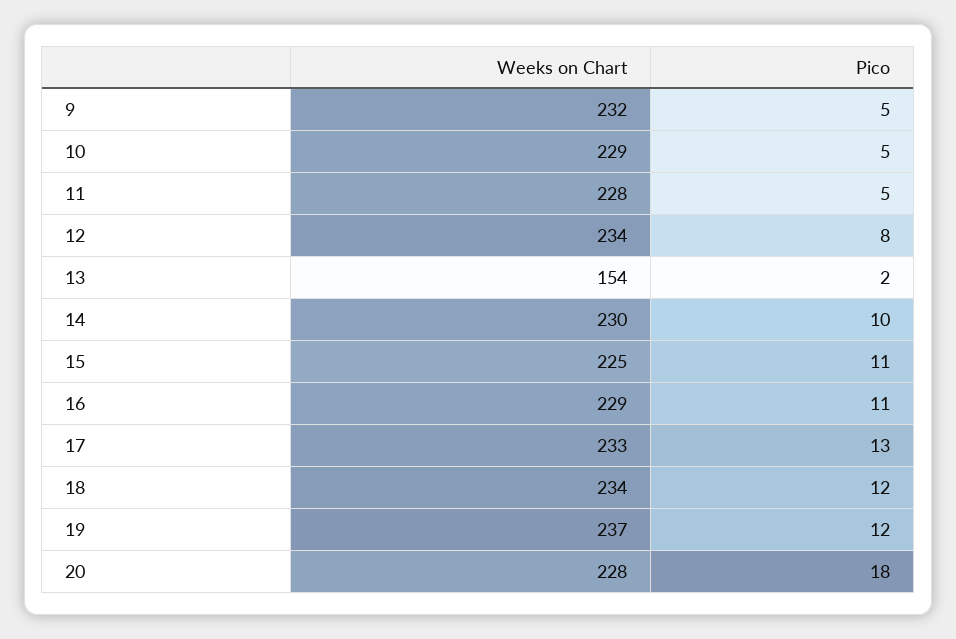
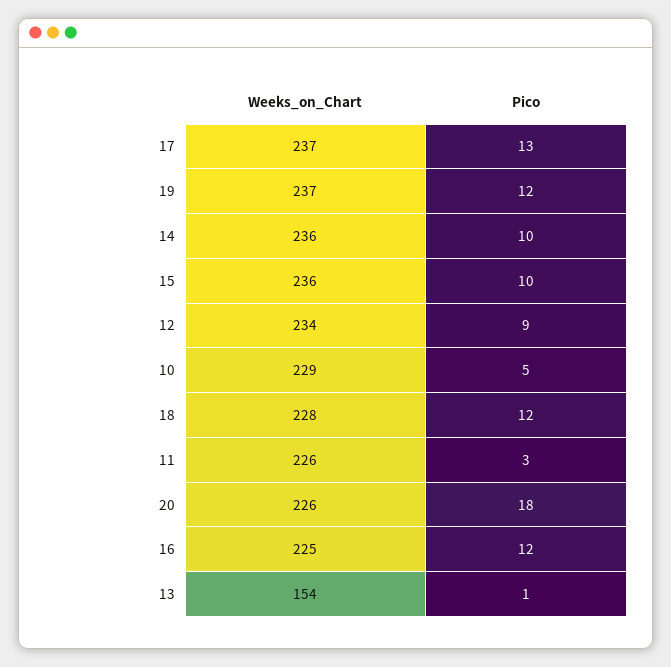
Weeks on Chart, 9: 232 -> none
Pico, 9: 5 -> none
Weeks on Chart, 11: 228 -> 226
Pico, 11: 5 -> 3
Pico, 12: 8 -> 9
Pico, 13: 2 -> 1
Weeks on Chart, 14: 230 -> 236
Weeks on Chart, 15: 225 -> 236
Pico, 15: 11 -> 10
Weeks on Chart, 16: 229 -> 225
Pico, 16: 11 -> 12
Weeks on Chart, 17: 233 -> 237
Weeks on Chart, 18: 234 -> 228
Weeks on Chart, 20: 228 -> 226

